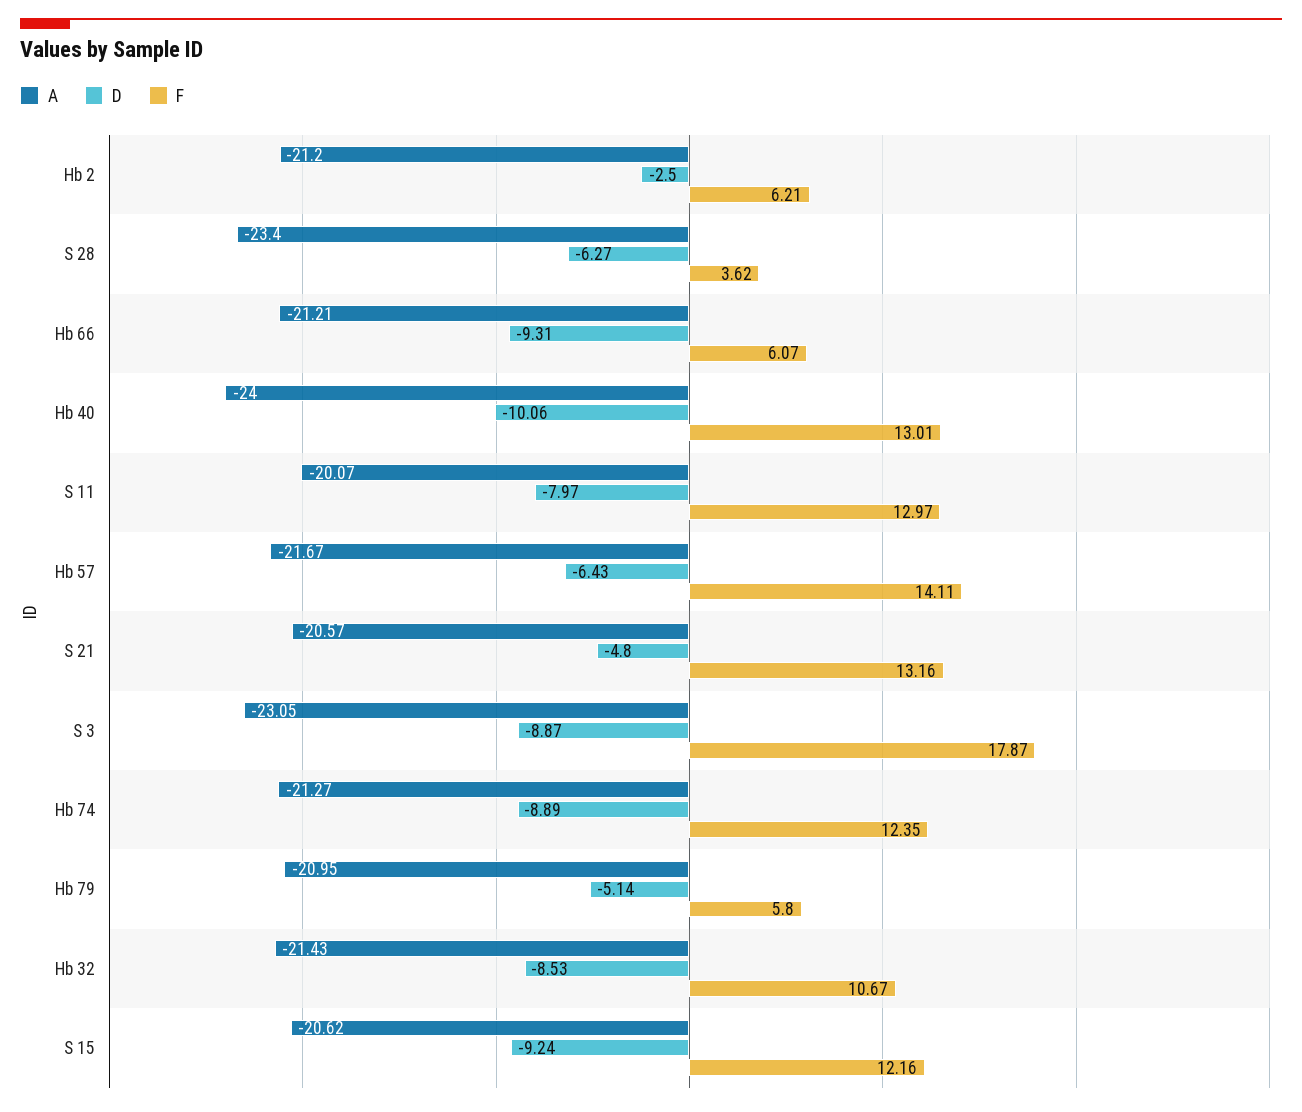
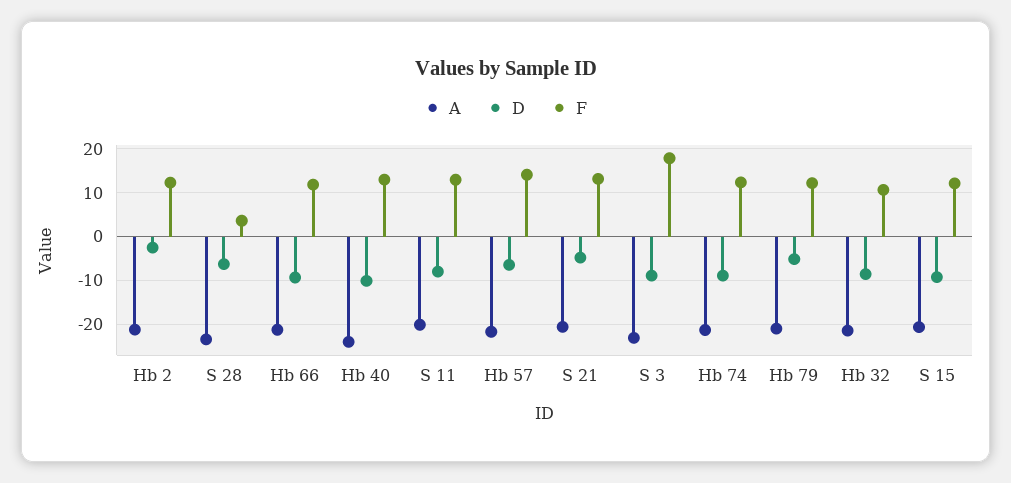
F, Hb 2: 6.21 -> 12
F, Hb 66: 6.07 -> 12
F, Hb 79: 5.8 -> 12

